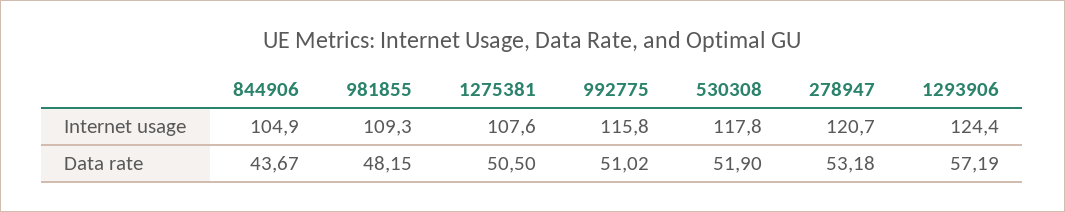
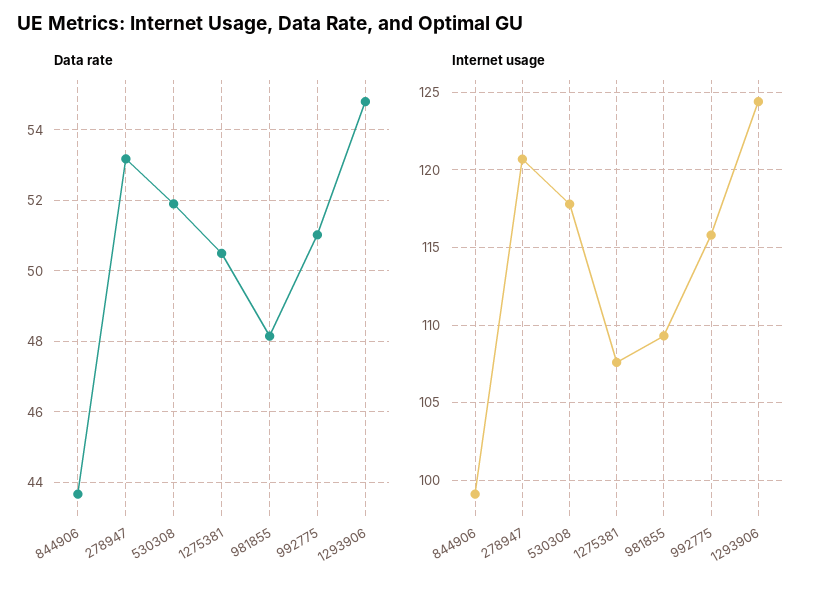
Internet usage, 844906: 104.9 -> 99
Data rate, 1293906: 57.19 -> 54.8

